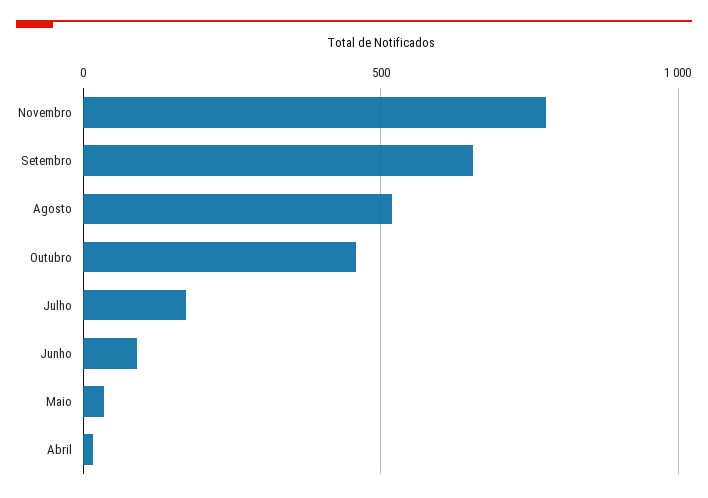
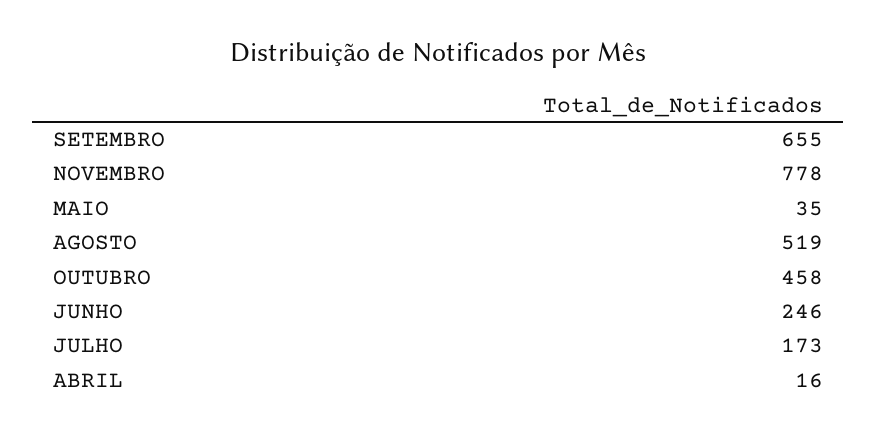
Junho: 100 -> 246

